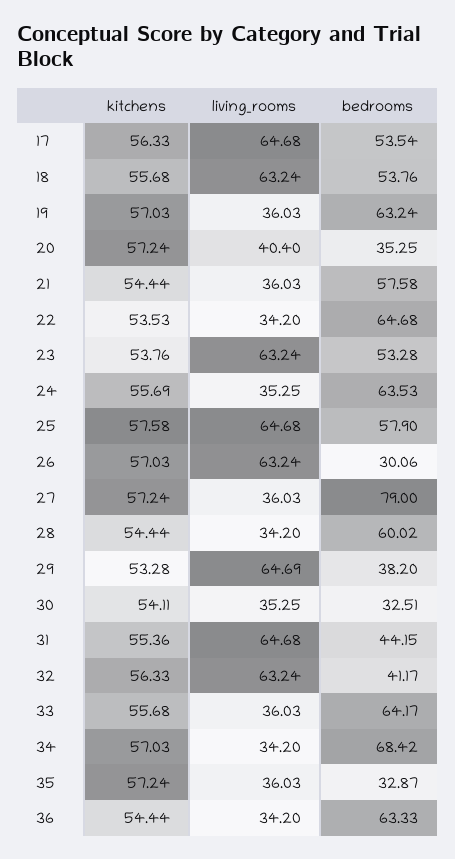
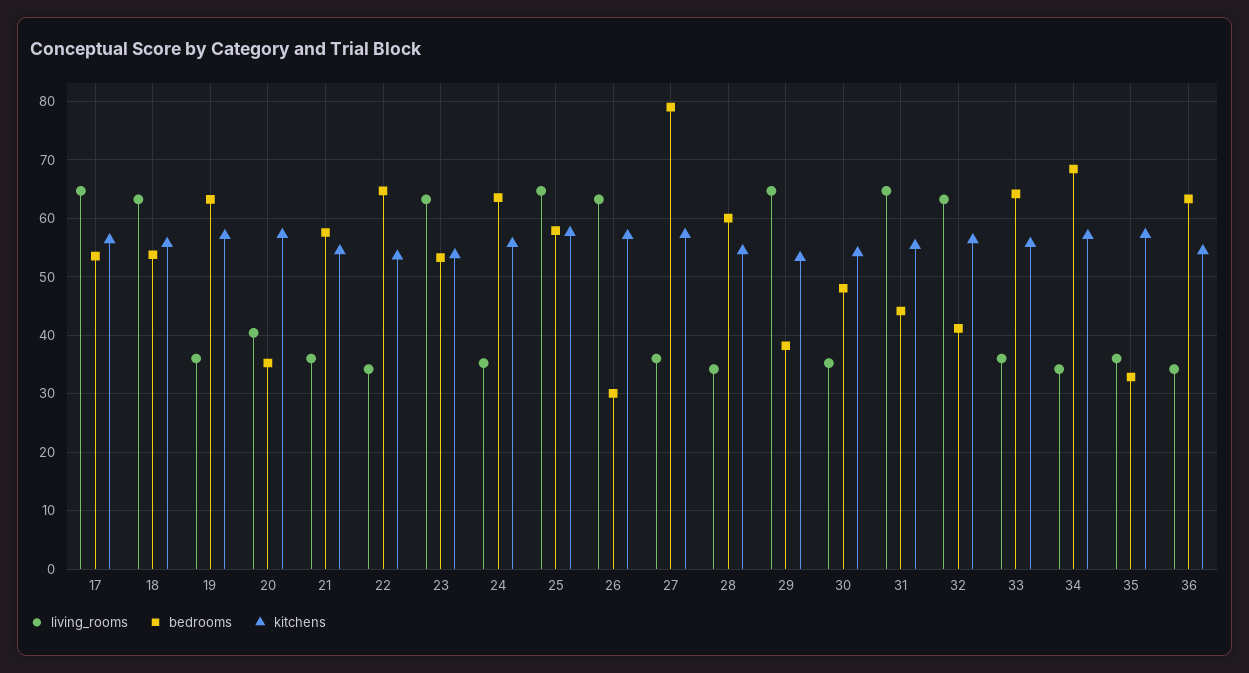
bedrooms, 30: 32.51 -> 48

